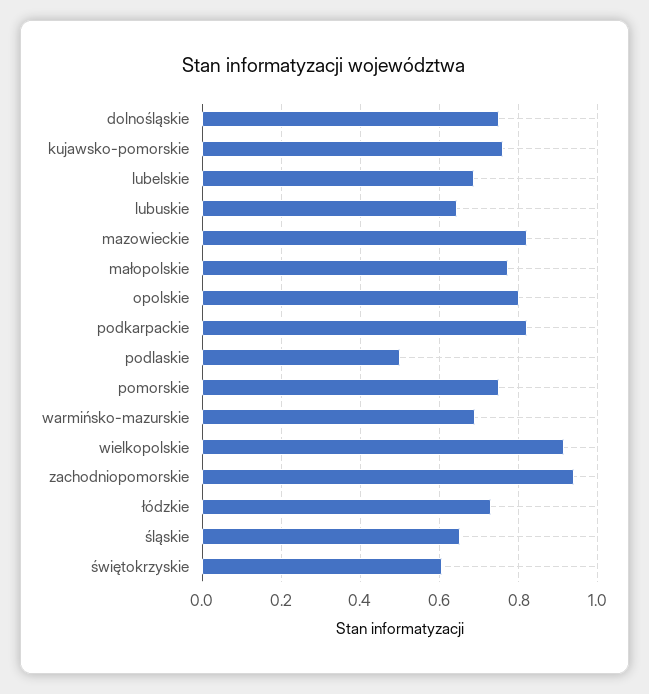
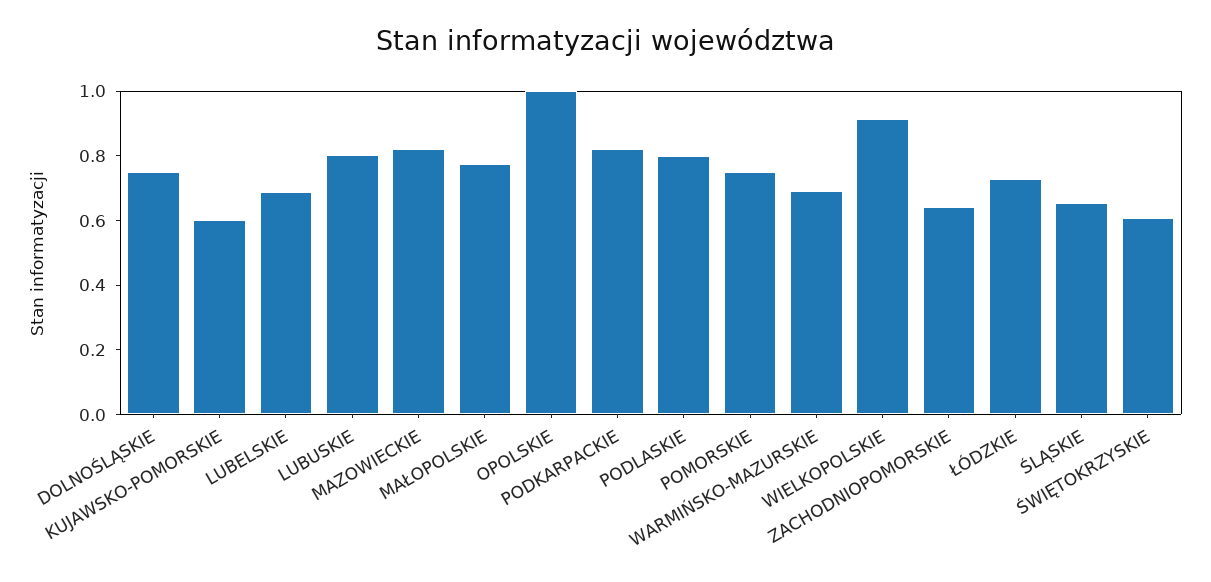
kujawsko-pomorskie: 0.76 -> 0.6
lubuskie: 0.64 -> 0.8
opolskie: 0.8 -> 1
podlaskie: 0.5 -> 0.8
zachodniopomorskie: 0.94 -> 0.65

